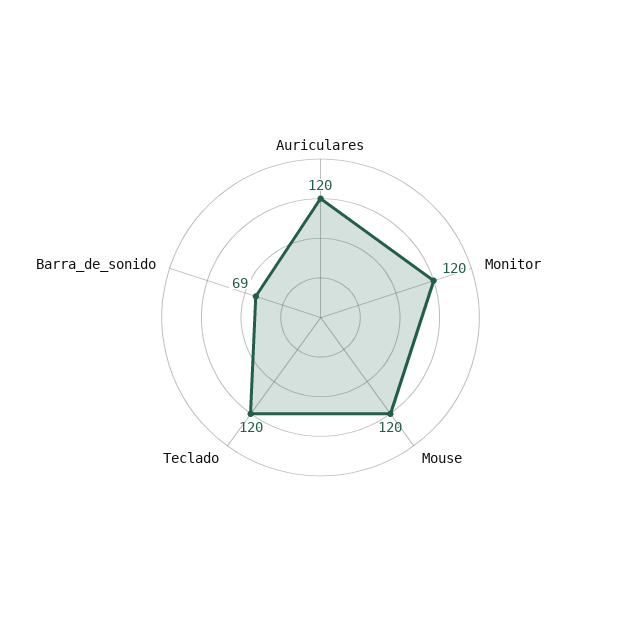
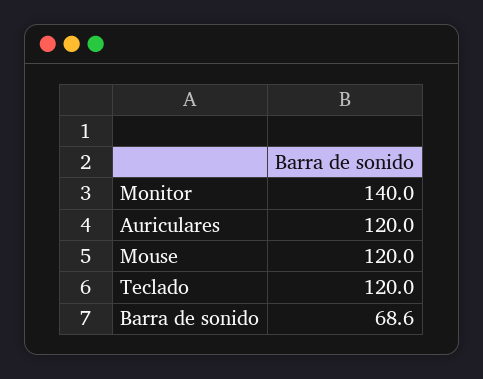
Monitor: 120 -> 140

